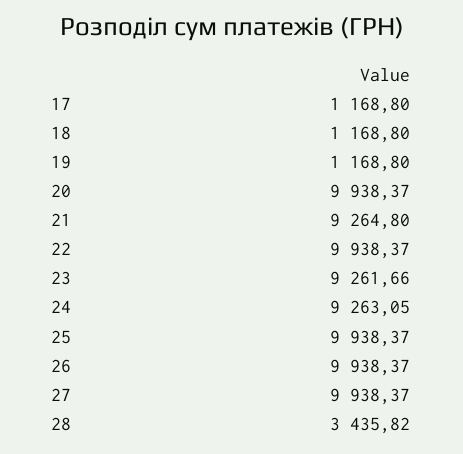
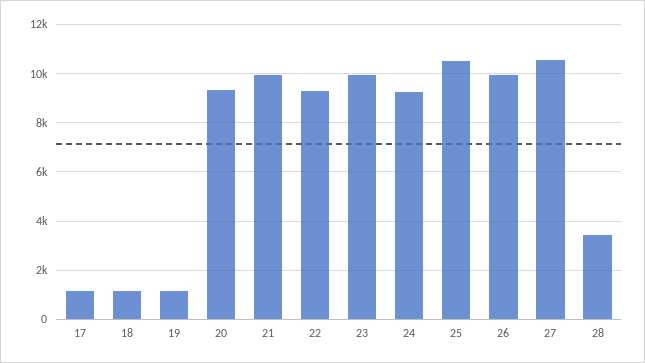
20: 9938.37 -> 9250
21: 9264.8 -> 10000
22: 9938.37 -> 9250
23: 9261.66 -> 10000
25: 9938.37 -> 10500
27: 9938.37 -> 10500

